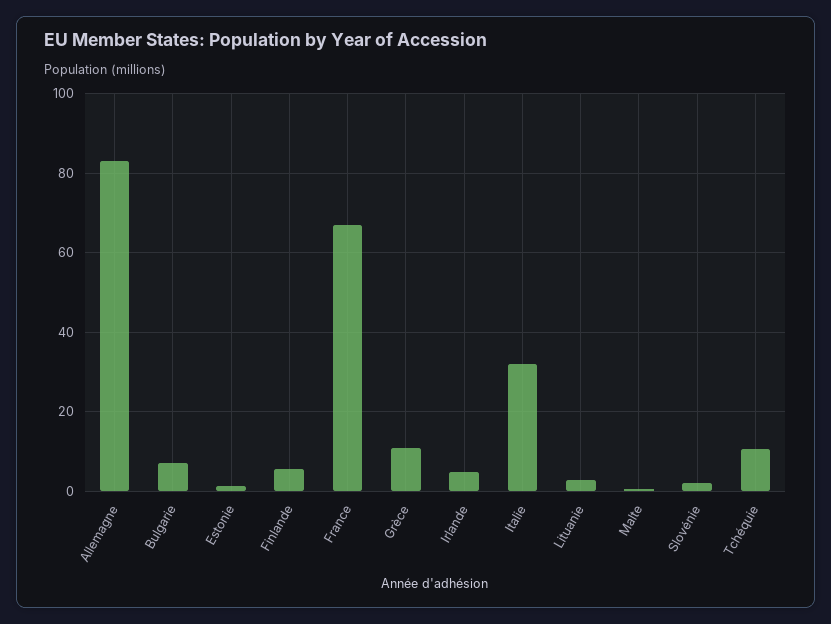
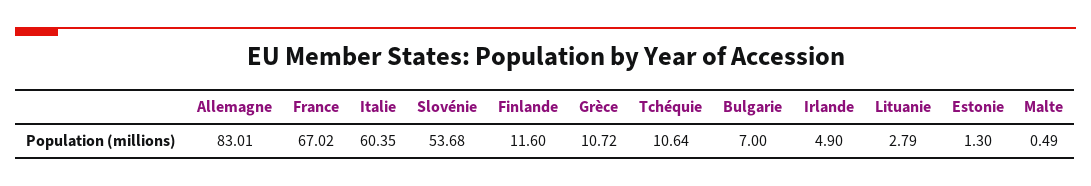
Finlande: 6 -> 11.6
Italie: 32 -> 60.35
Slovénie: 2 -> 53.68

